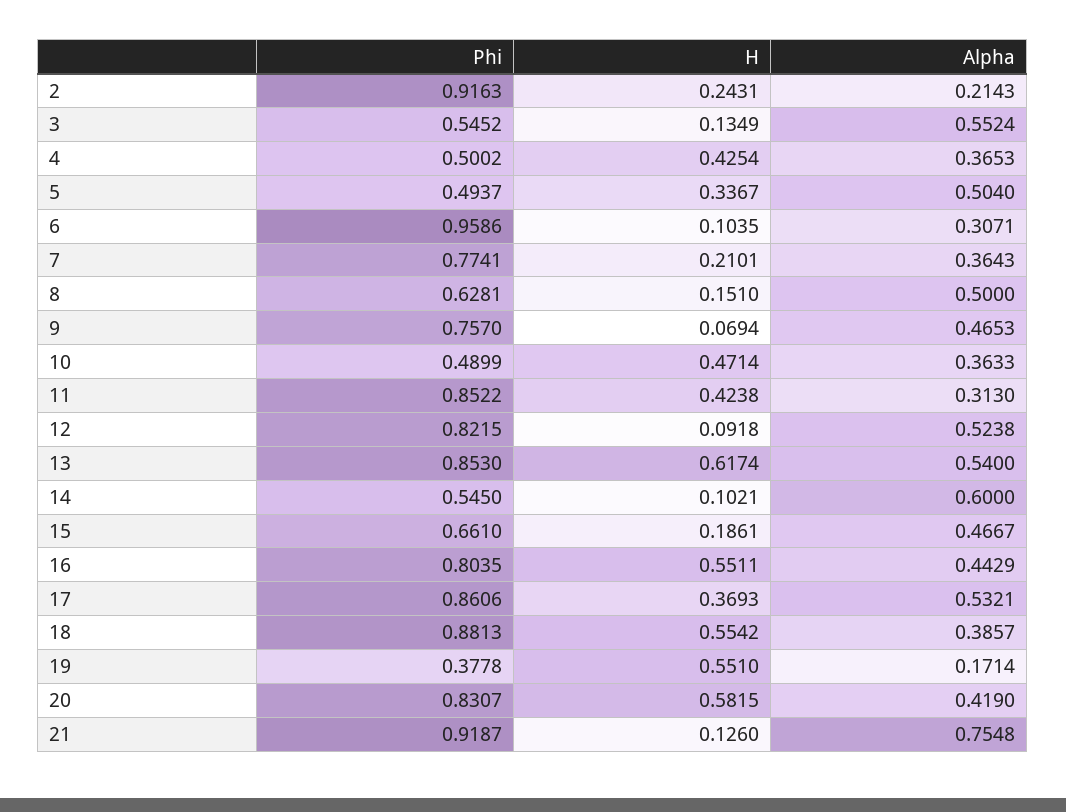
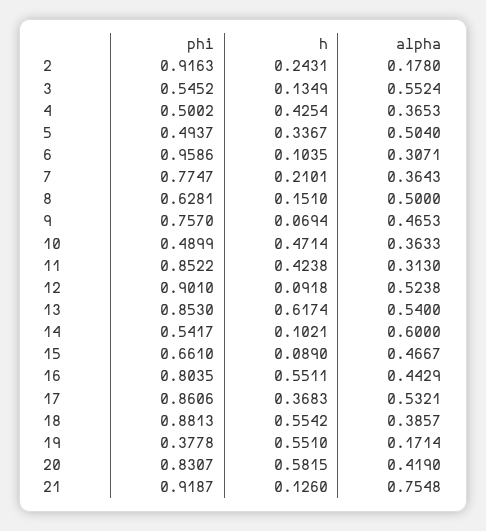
Alpha, 2: 0.2143 -> 0.178
Phi, 7: 0.7741 -> 0.7747
Phi, 12: 0.8215 -> 0.901
Phi, 14: 0.545 -> 0.5417
H, 15: 0.1861 -> 0.089
H, 17: 0.3693 -> 0.3683

